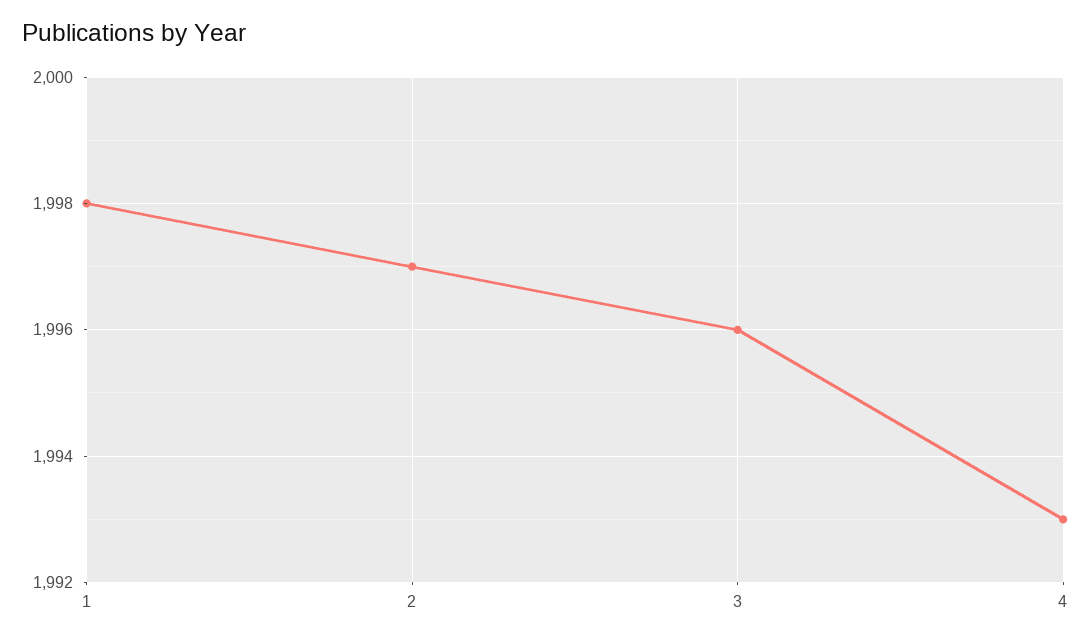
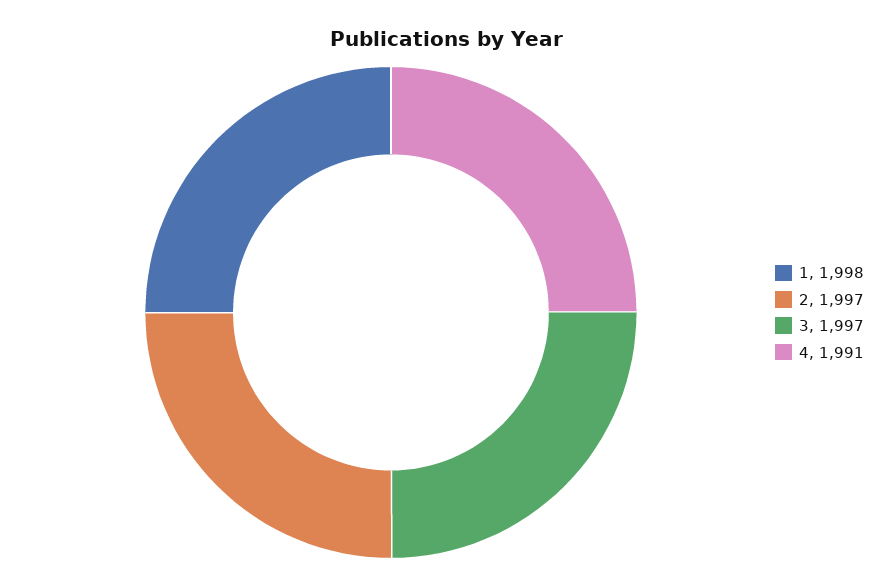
3: 1996 -> 1997
4: 1993 -> 1991

